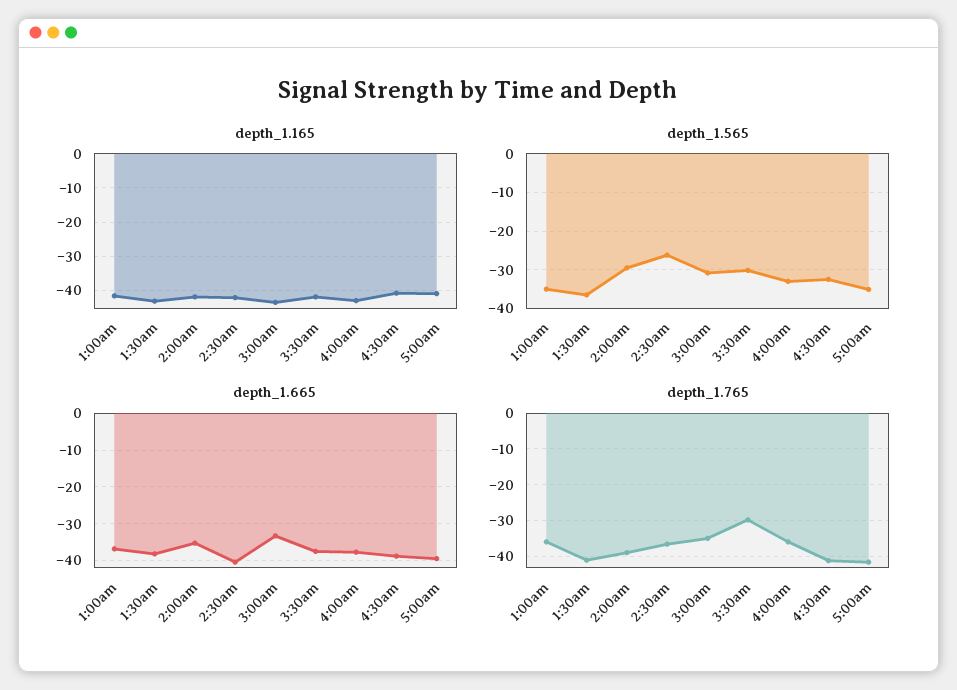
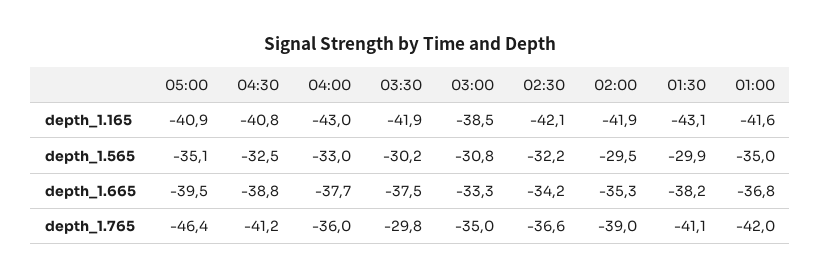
depth_1.165, 3:00am: -44 -> -38.5
depth_1.565, 1:30am: -36 -> -29.9
depth_1.565, 2:30am: -26 -> -32.2
depth_1.665, 2:30am: -40 -> -34.2
depth_1.765, 1:00am: -36 -> -42
depth_1.765, 5:00am: -42 -> -46.4

